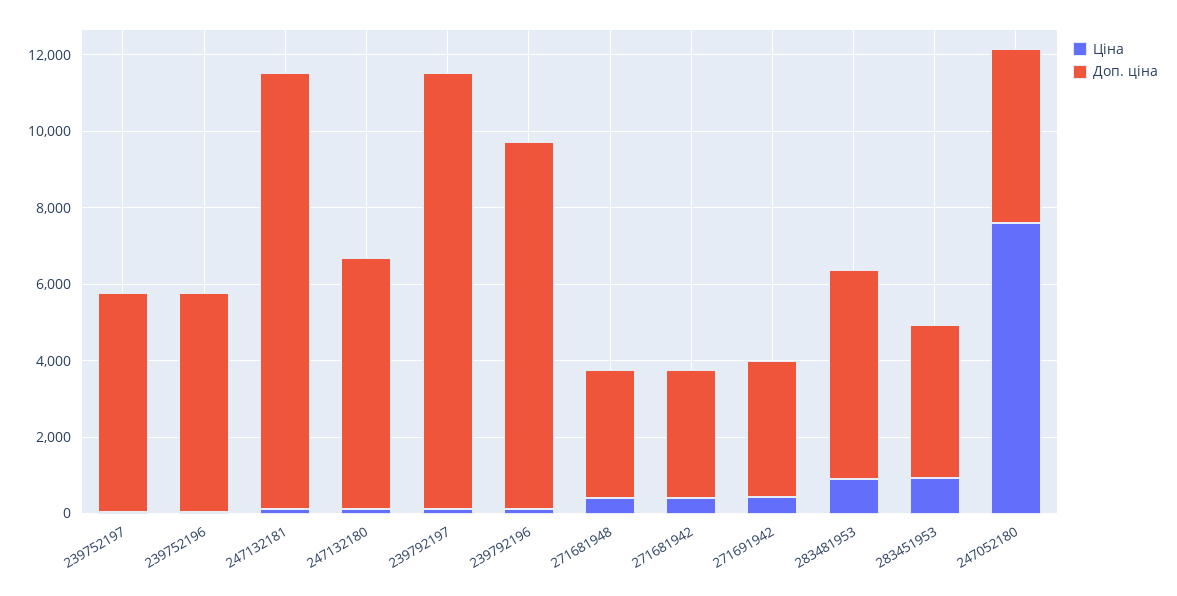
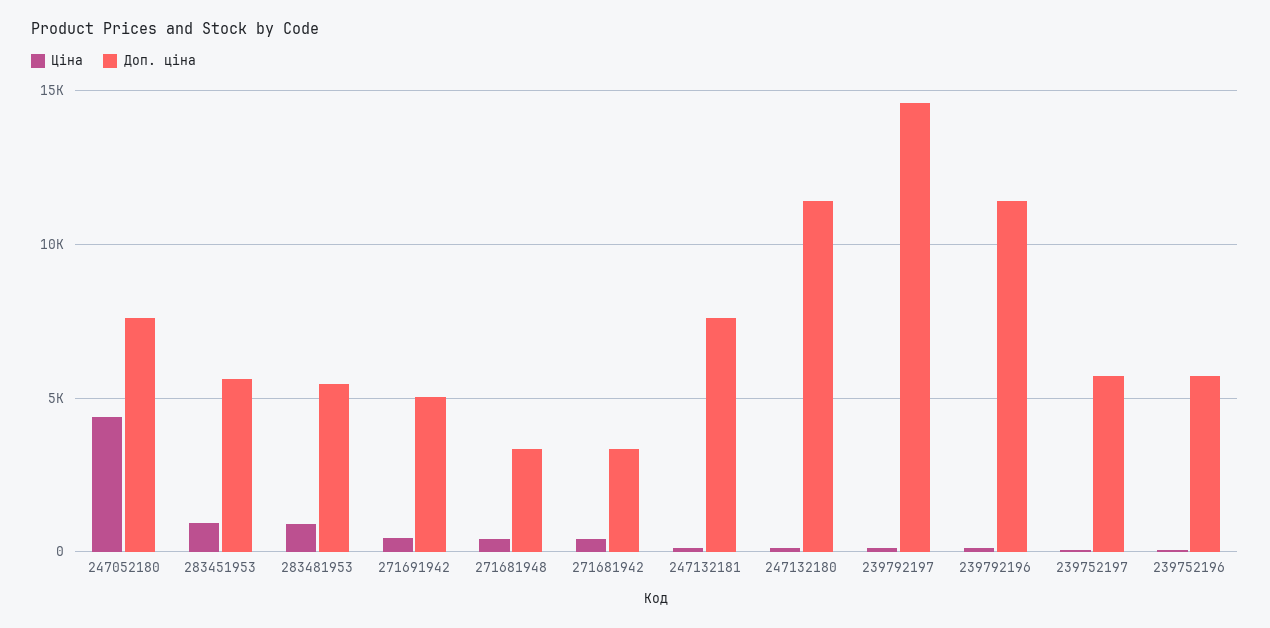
Доп. ціна, 247132181: 11500 -> 7500
Доп. ціна, 247132180: 6500 -> 11500
Доп. ціна, 239792197: 11500 -> 14500
Доп. ціна, 239792196: 9500 -> 11500
Доп. ціна, 271691942: 3500 -> 5000
Доп. ціна, 283451953: 4000 -> 5500
Ціна, 247052180: 7500 -> 4500
Доп. ціна, 247052180: 4500 -> 7500

